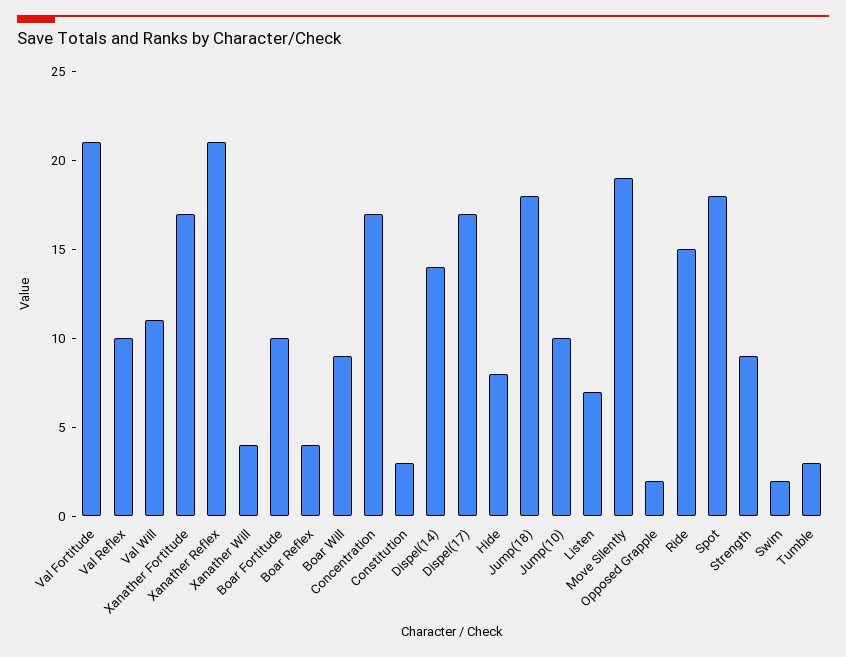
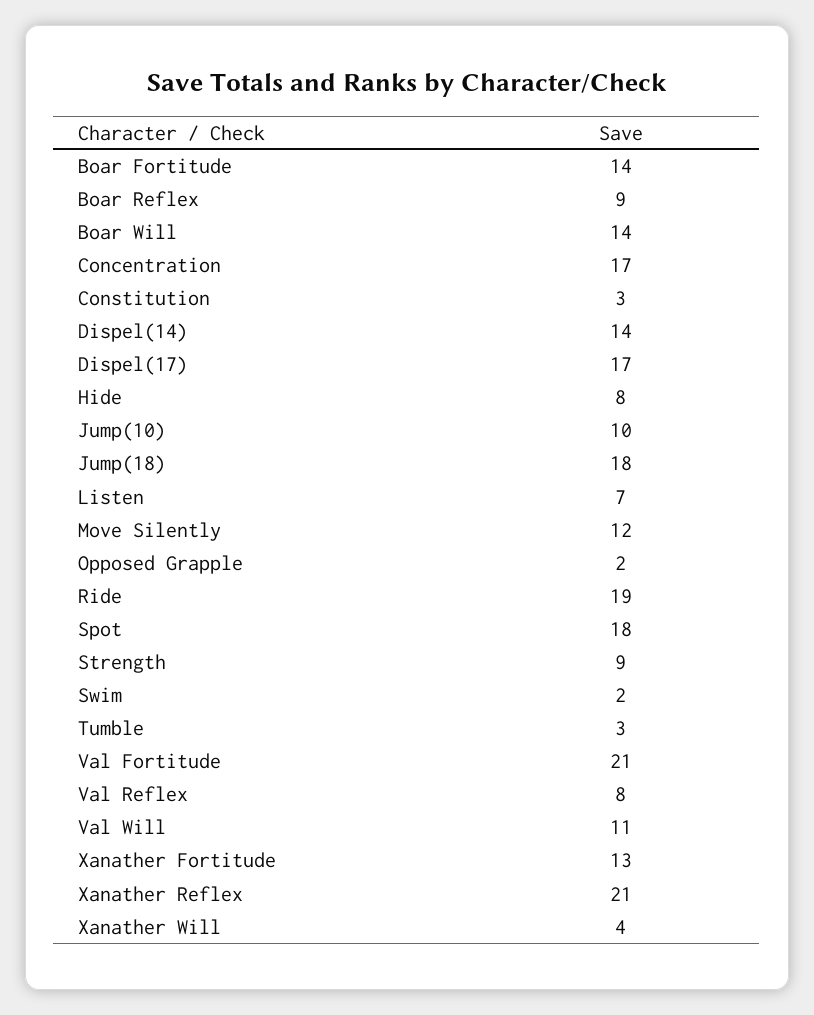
Val Reflex: 10 -> 8
Xanather Fortitude: 17 -> 13
Boar Fortitude: 10 -> 14
Boar Reflex: 4 -> 9
Boar Will: 9 -> 14
Move Silently: 19 -> 12
Ride: 15 -> 19

